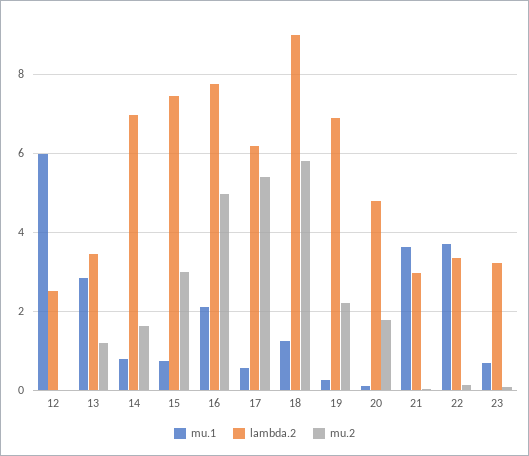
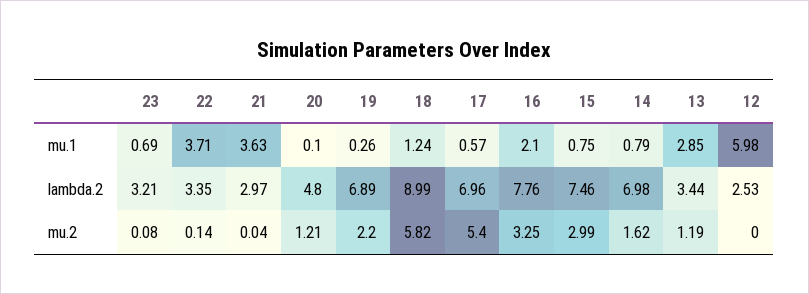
mu.2, 16: 5 -> 3.25
lambda.2, 17: 6.2 -> 6.96
mu.2, 20: 1.8 -> 1.21

